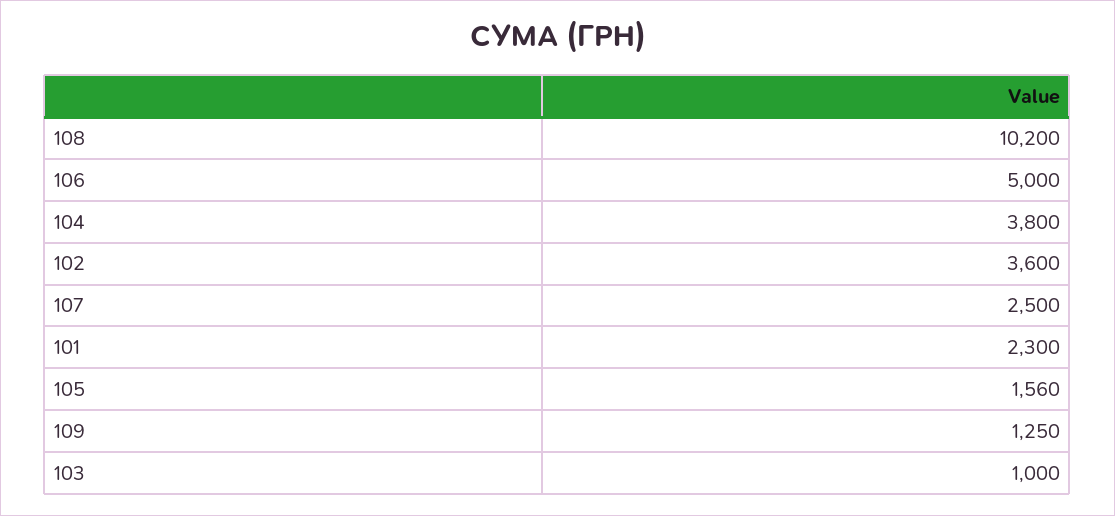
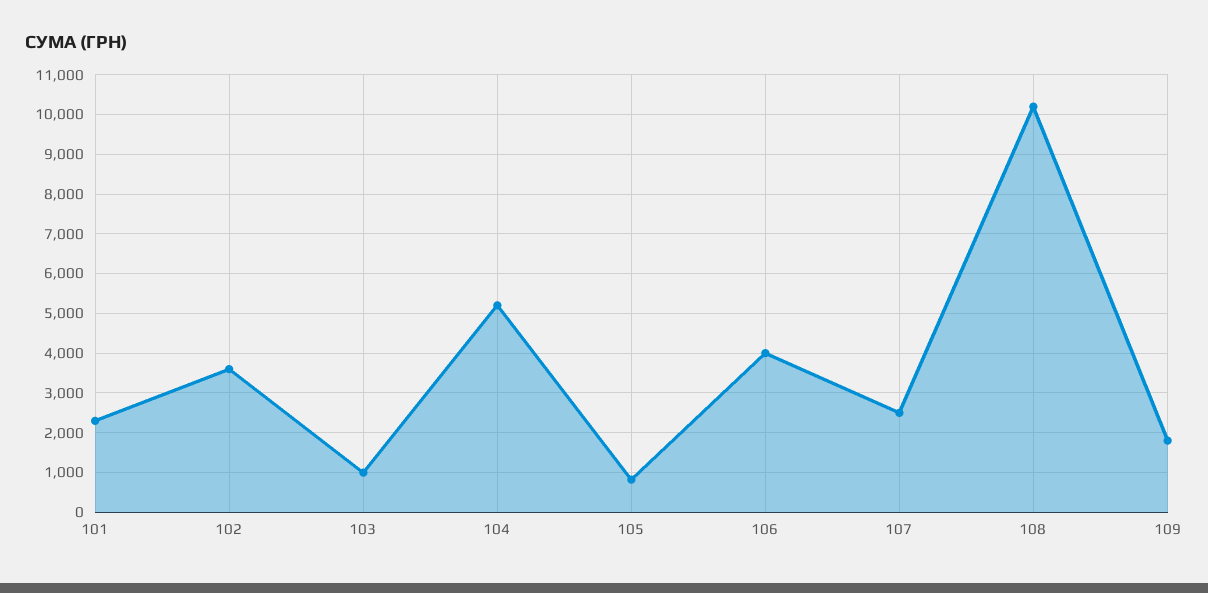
106: 5000 -> 4000
104: 3800 -> 5200
105: 1560 -> 800
109: 1250 -> 1800

